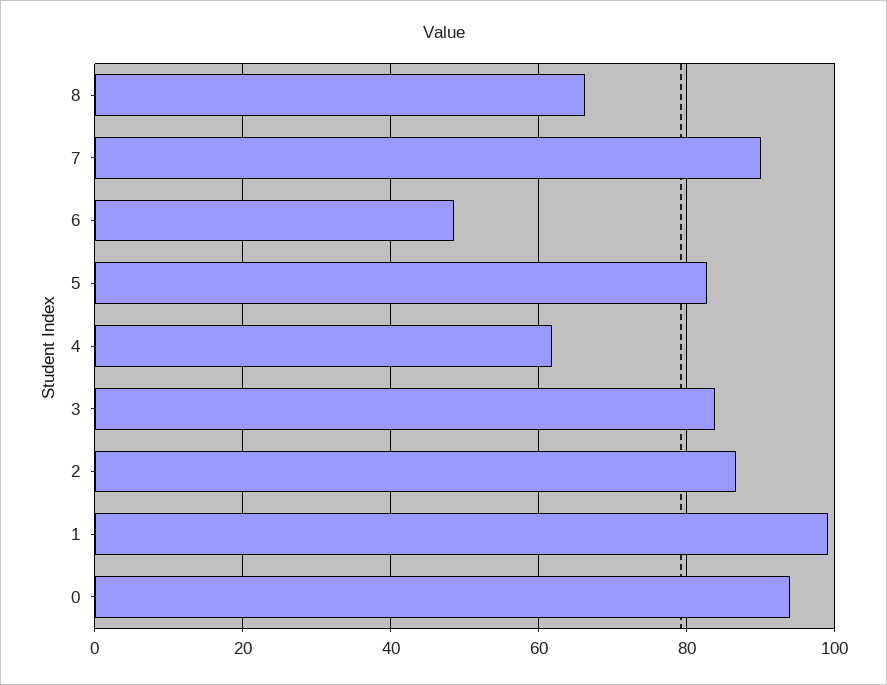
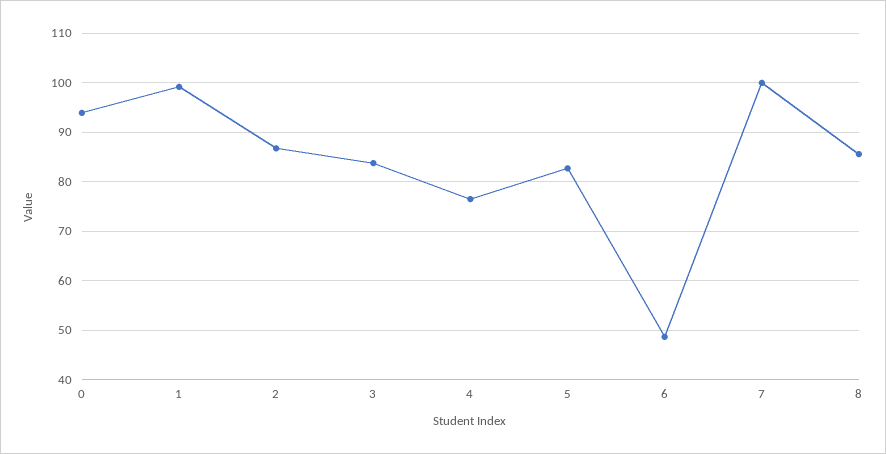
8: 66 -> 86
7: 90 -> 100
4: 62 -> 76

